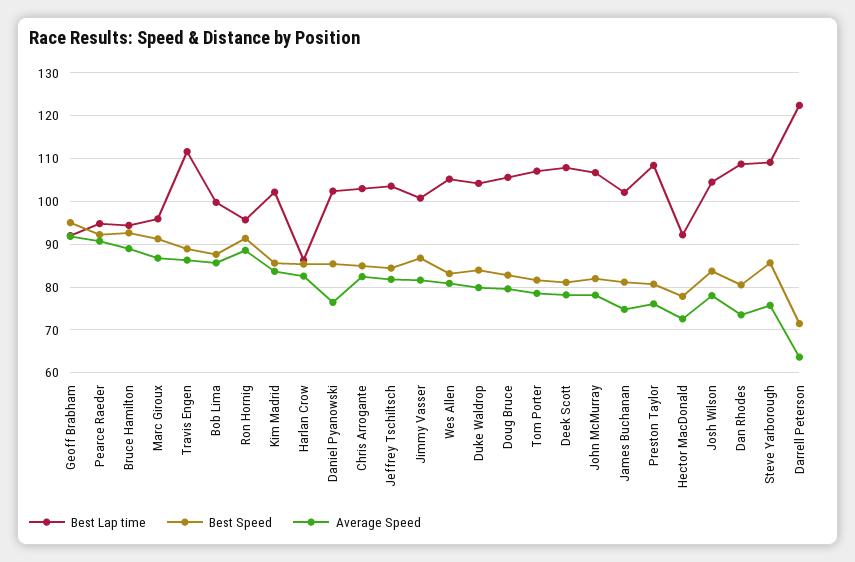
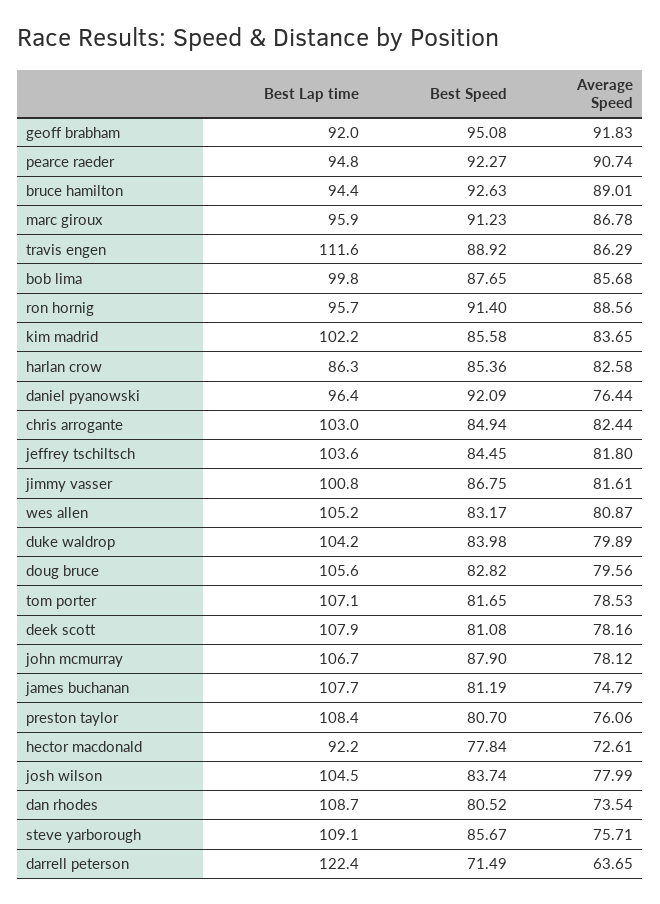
Best Lap time, Daniel Pyanowski: 102 -> 96.4
Best Speed, Daniel Pyanowski: 86 -> 92.09
Best Speed, John McMurray: 82 -> 87.9
Best Lap time, James Buchanan: 102 -> 107.7

